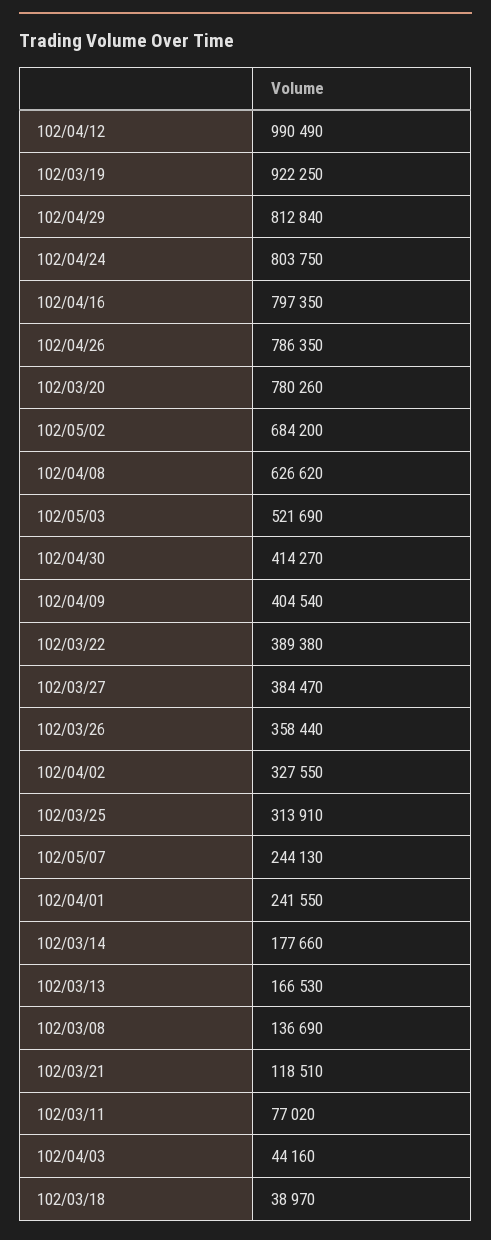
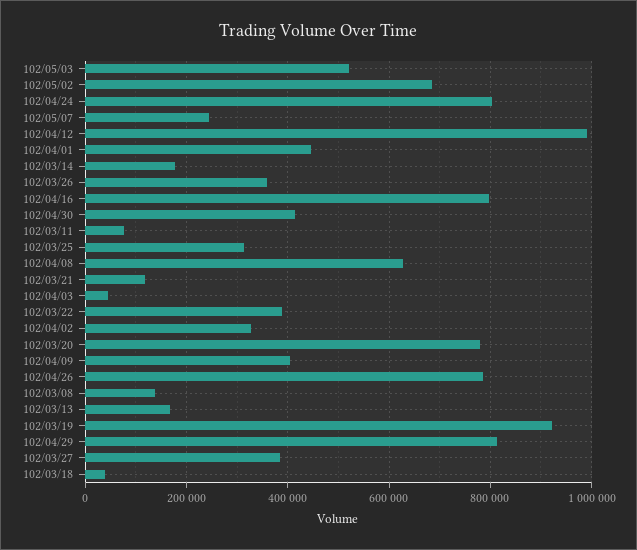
102/04/01: 241550 -> 440000

